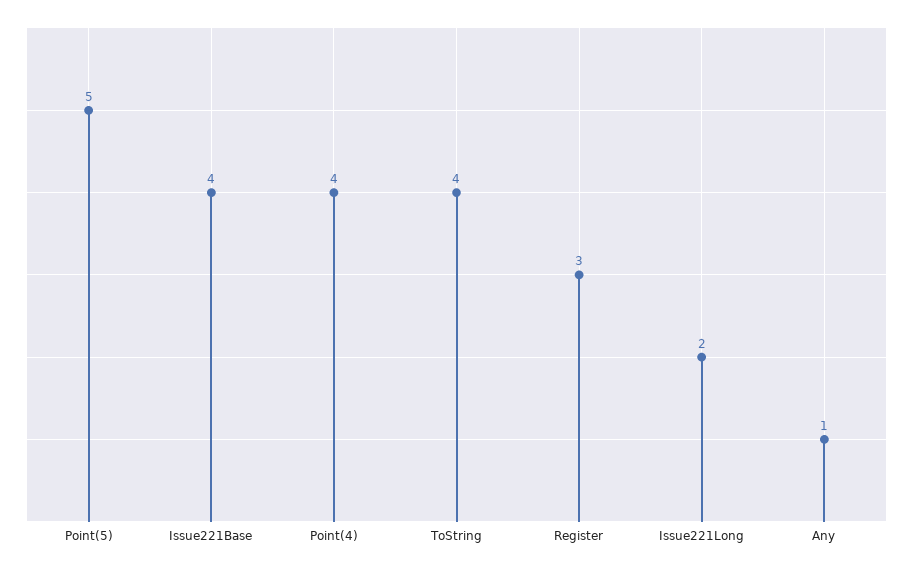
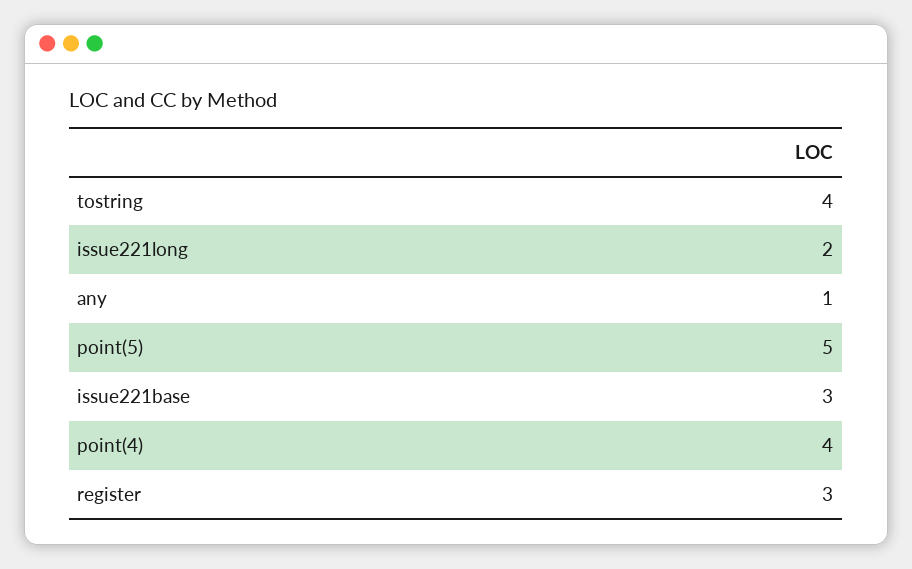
Issue221Base: 4 -> 3

